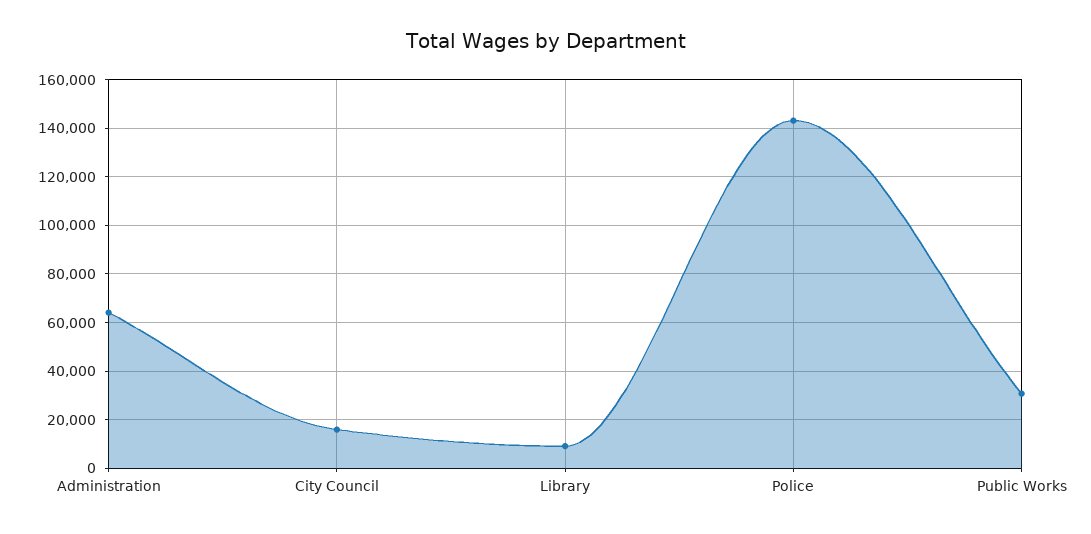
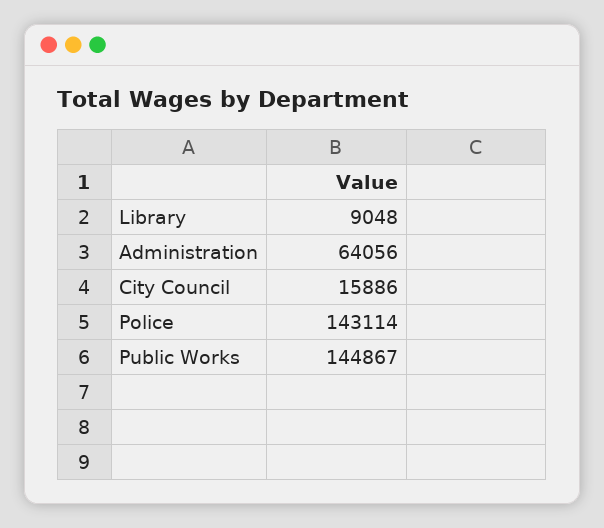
Public Works: 30000 -> 144867

